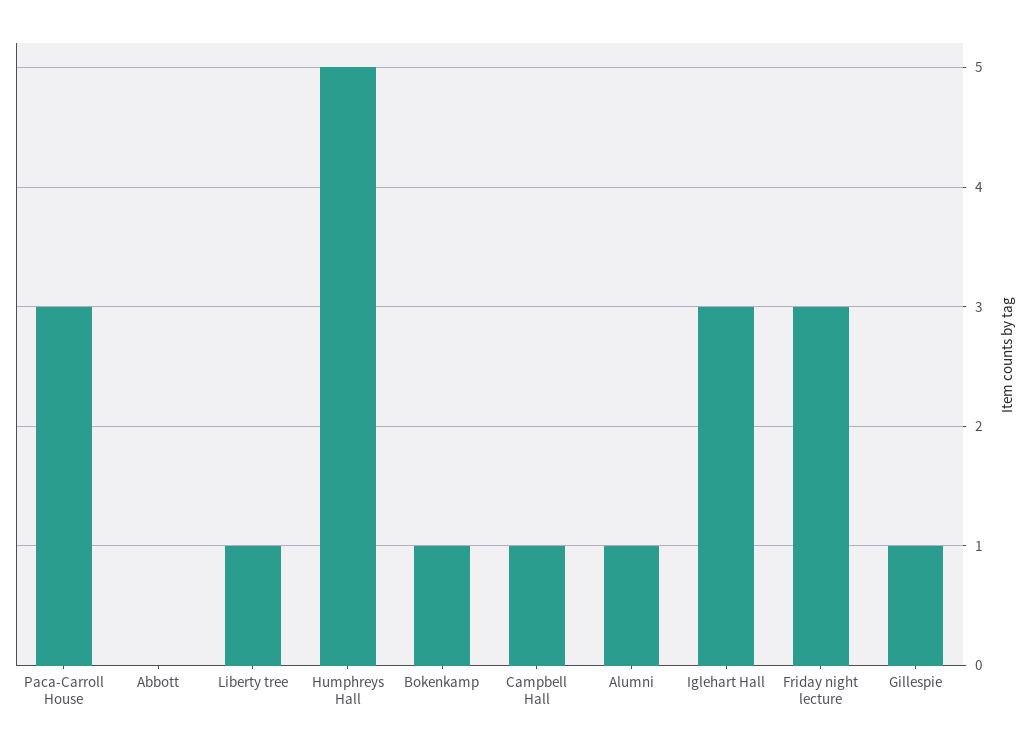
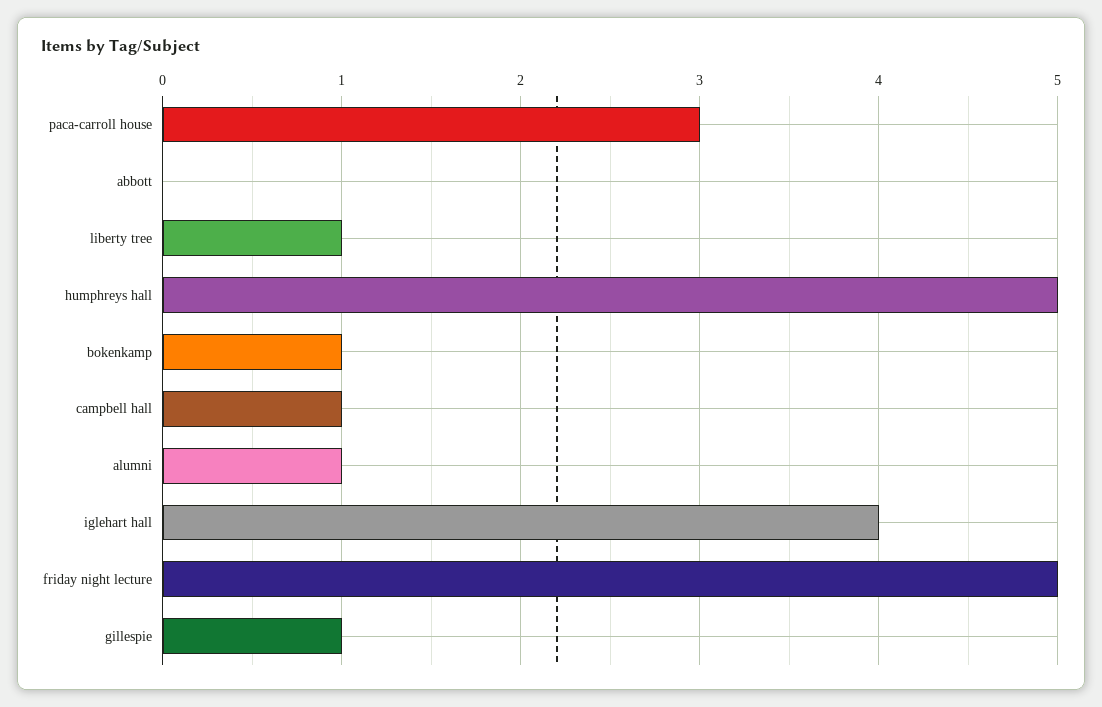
Iglehart Hall: 3 -> 4
Friday night lecture: 3 -> 5

